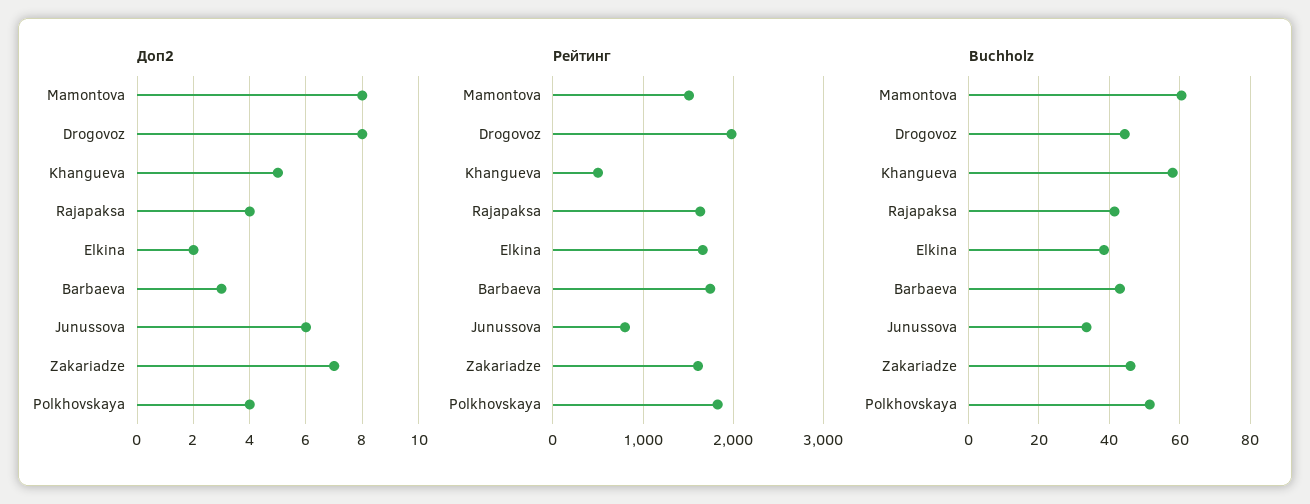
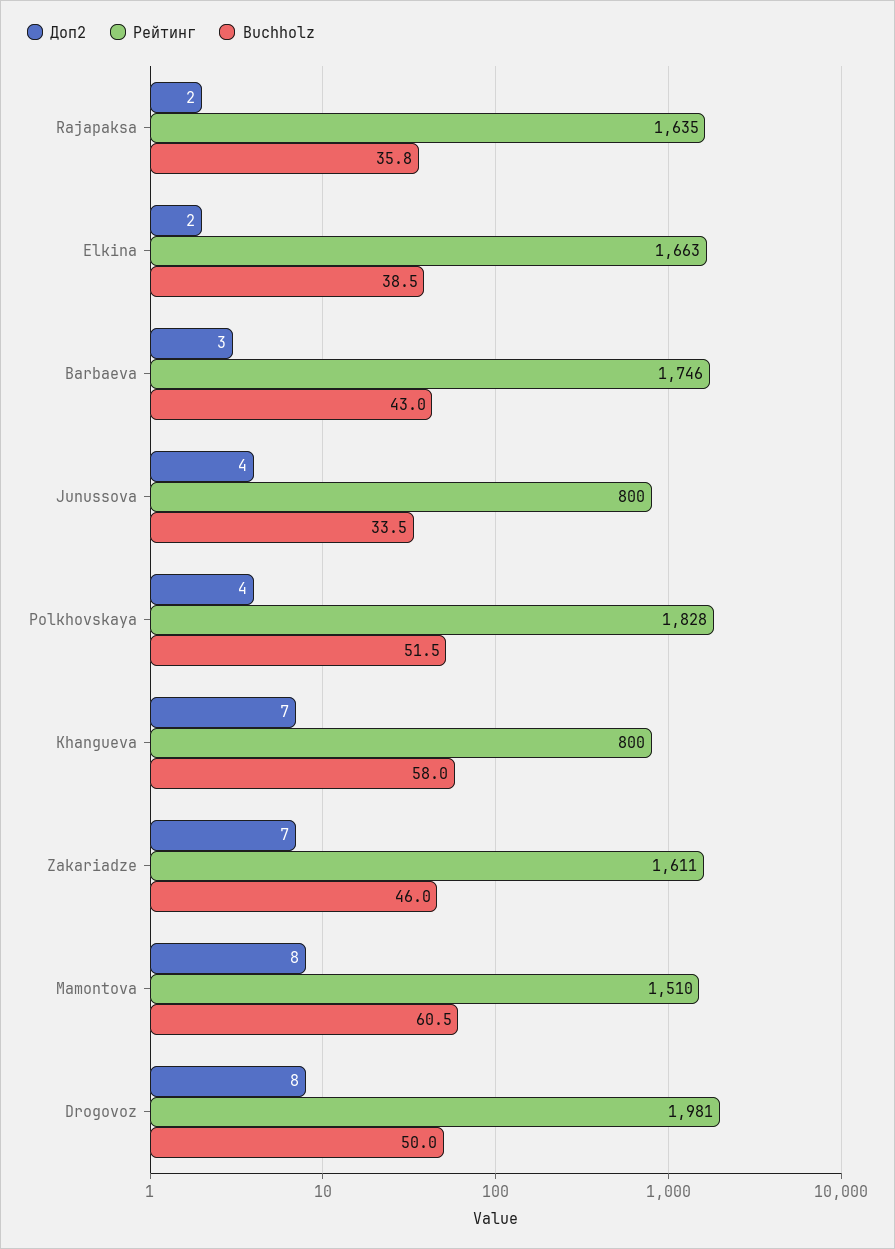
Доп2, Khangueva: 5 -> 7
Доп2, Rajapaksa: 4 -> 2
Доп2, Junussova: 6 -> 4
Рейтинг, Khangueva: 500 -> 800
Buchholz, Drogovoz: 44 -> 50
Buchholz, Rajapaksa: 42 -> 35.8

